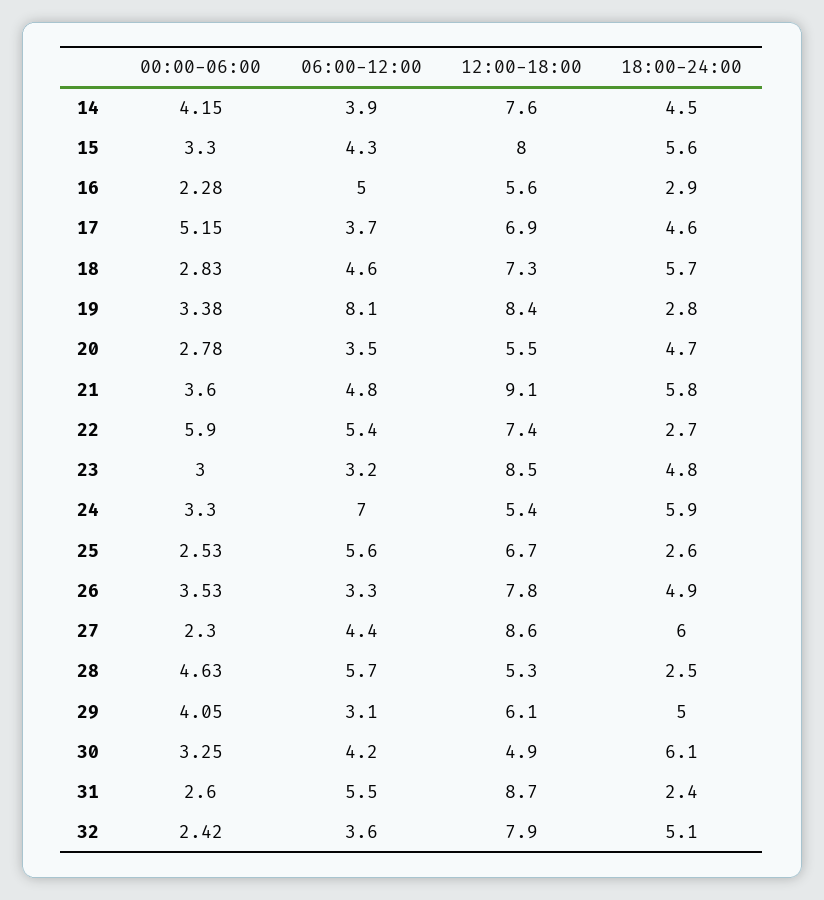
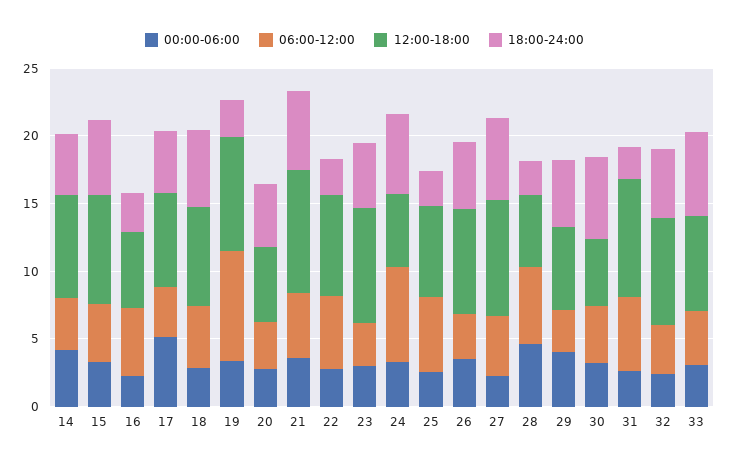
00:00-06:00, 22: 5.9 -> 3
00:00-06:00, 33: none -> 3
06:00-12:00, 33: none -> 4
12:00-18:00, 33: none -> 7
18:00-24:00, 33: none -> 6

